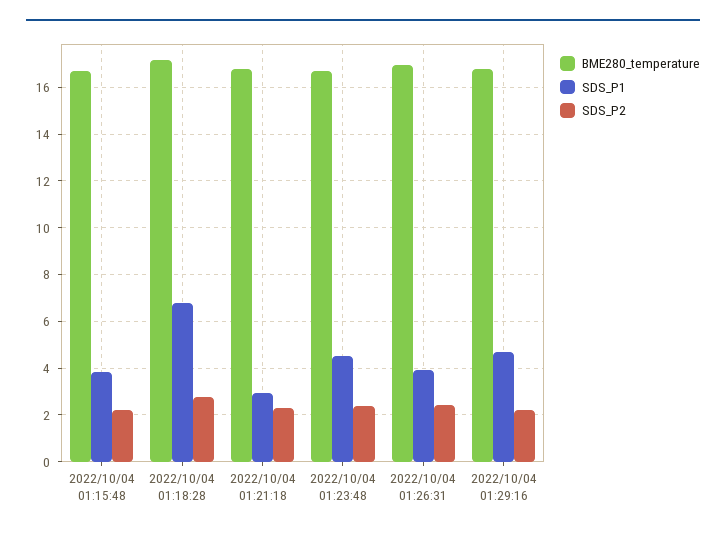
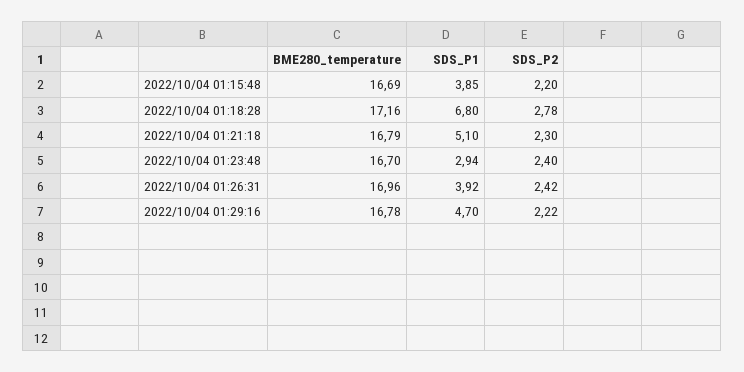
SDS_P1, 2022/10/04 01:21:18: 3 -> 5.1
SDS_P1, 2022/10/04 01:23:48: 4.5 -> 2.94

